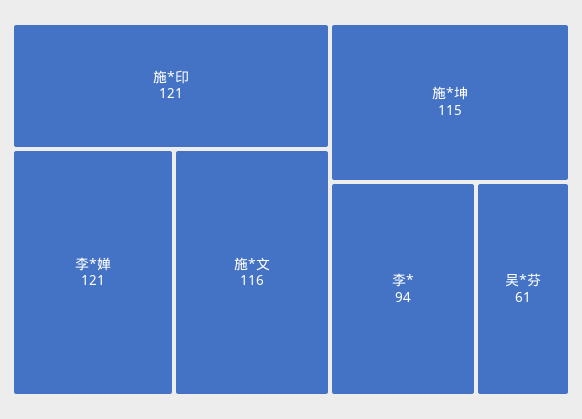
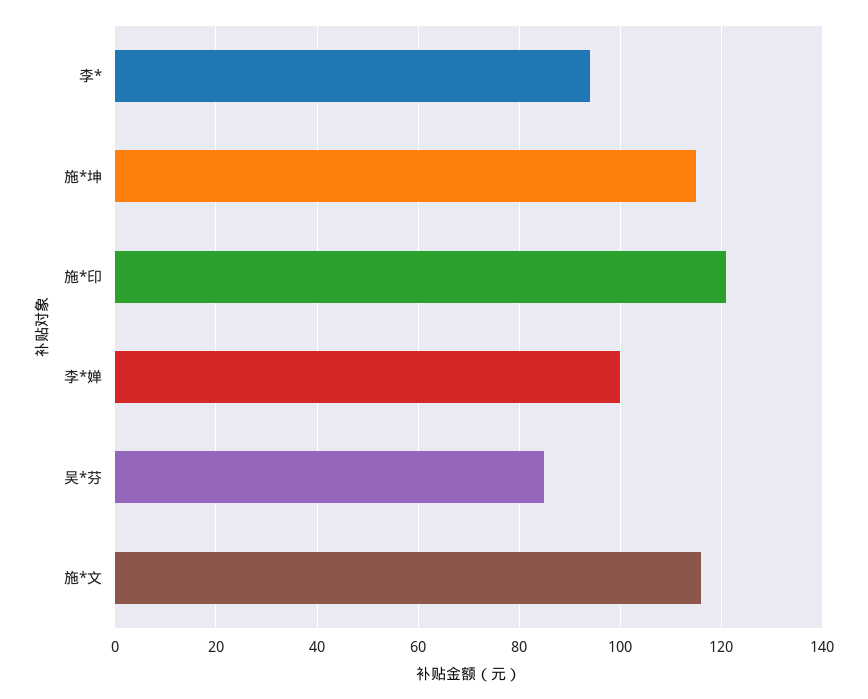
李*婵: 121 -> 100
吴*芬: 61 -> 85

